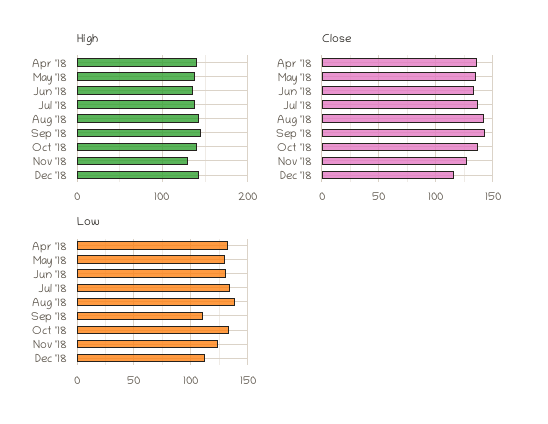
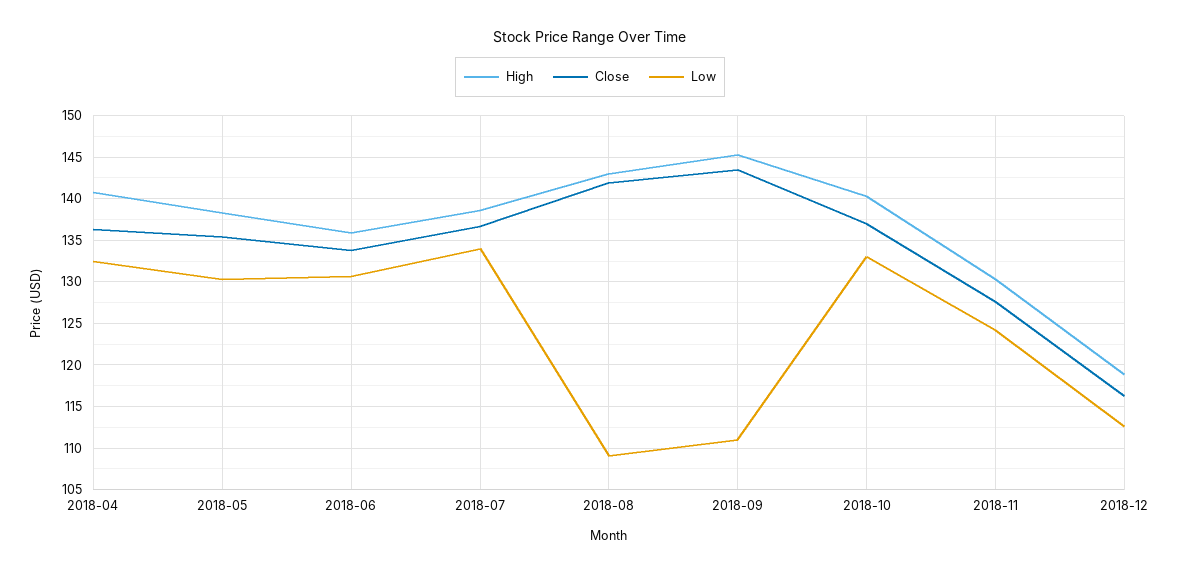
High, Dec '18: 140 -> 119
Low, Aug '18: 140 -> 109

